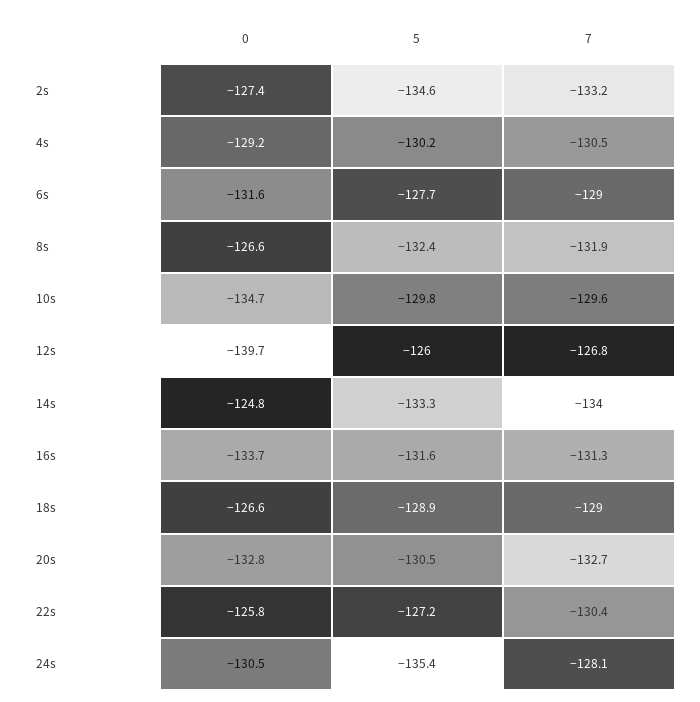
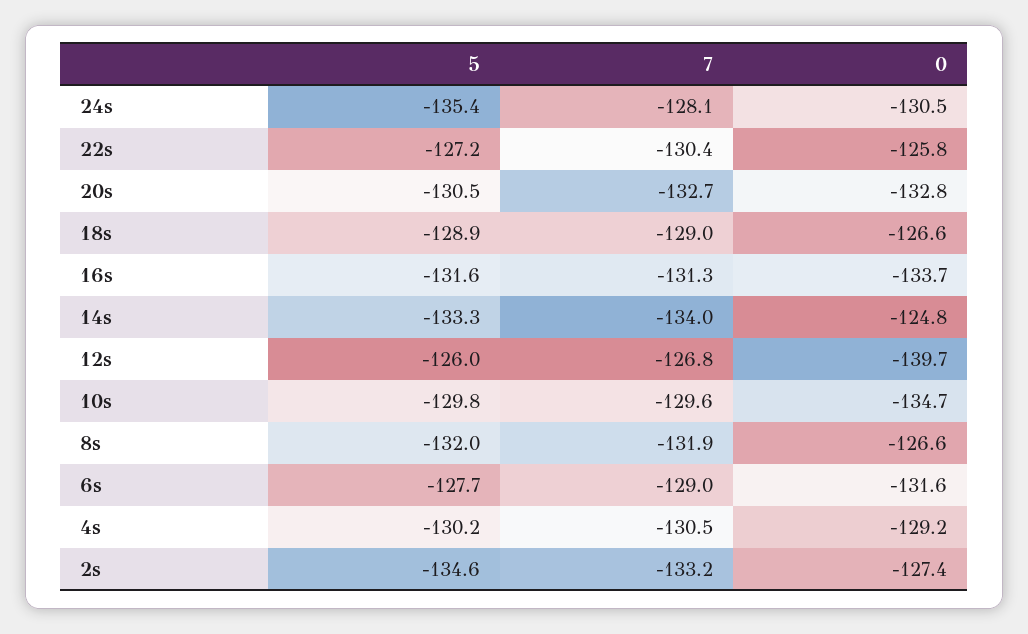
5, 8s: -132.4 -> -132

